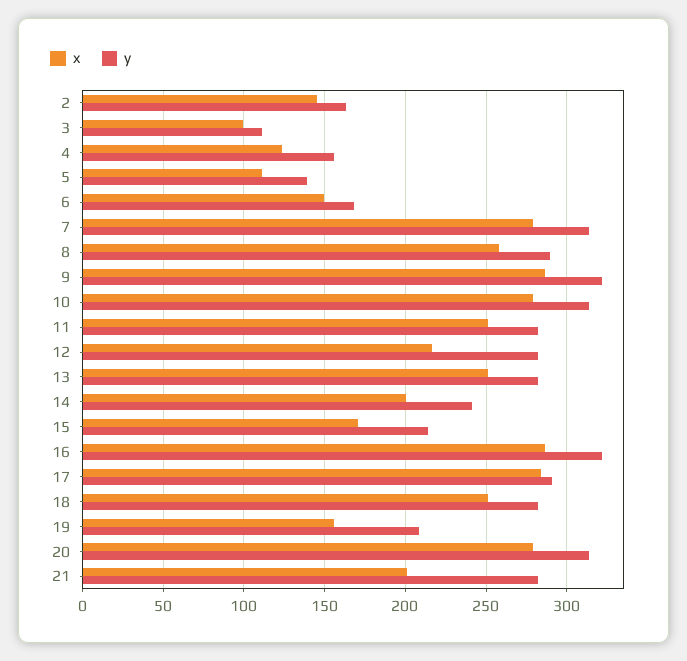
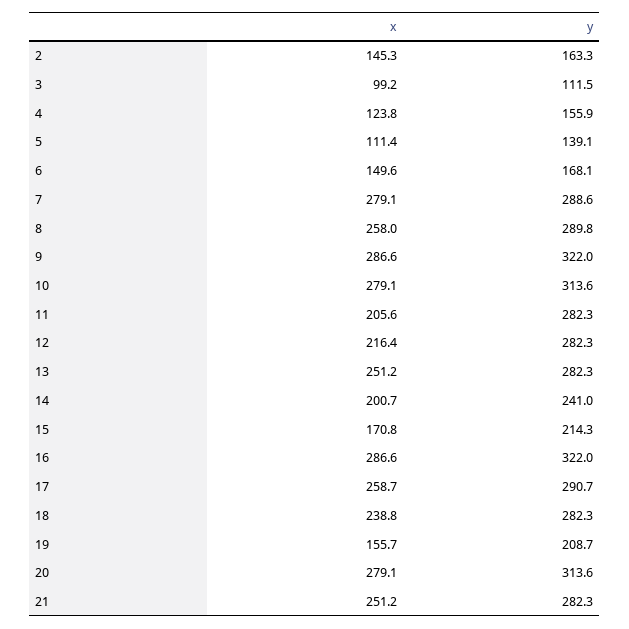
y, 7: 315 -> 288.6
x, 11: 250 -> 205.6
x, 17: 285 -> 258.7
x, 18: 250 -> 238.8
x, 21: 200 -> 251.2

